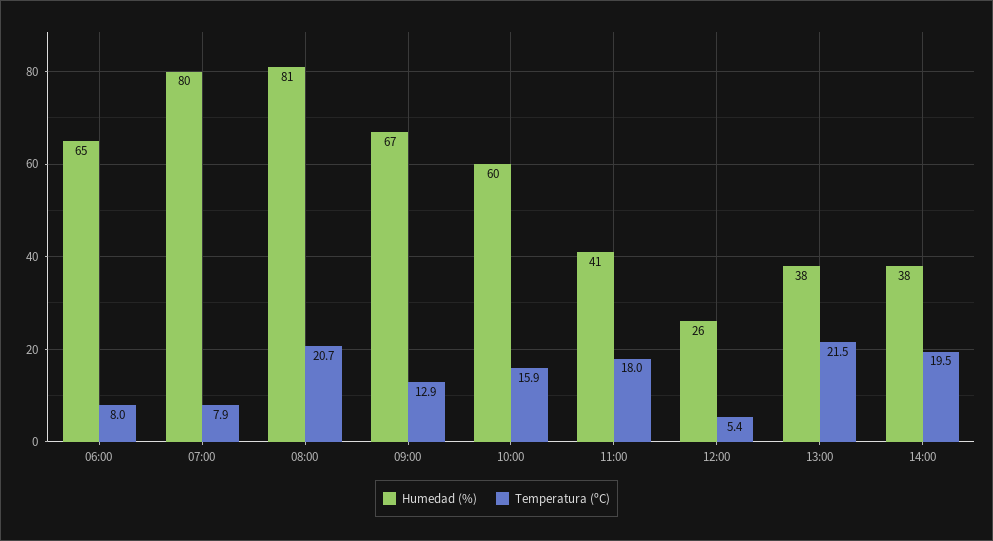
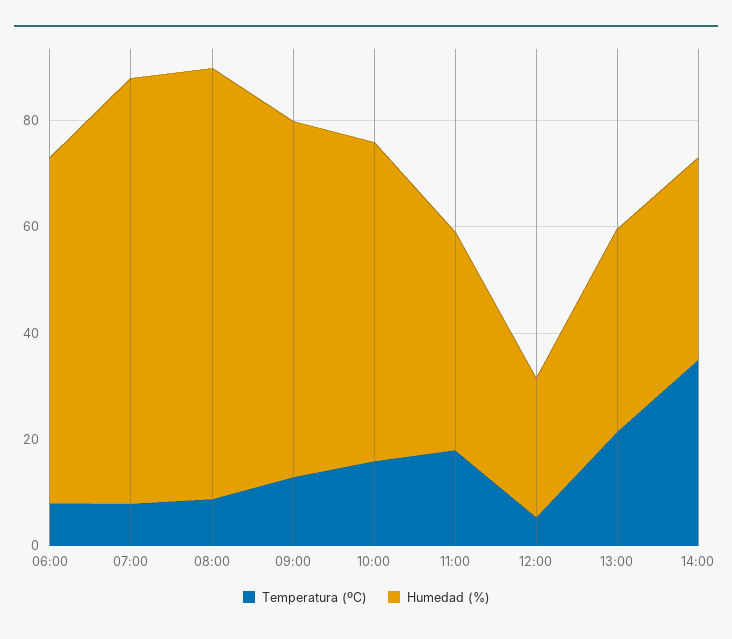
Temperatura (ºC), 08:00: 20.7 -> 10
Temperatura (ºC), 14:00: 19.5 -> 35

